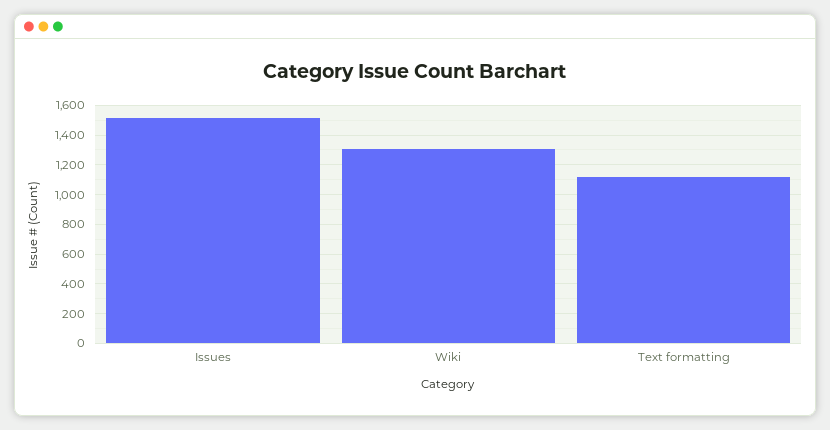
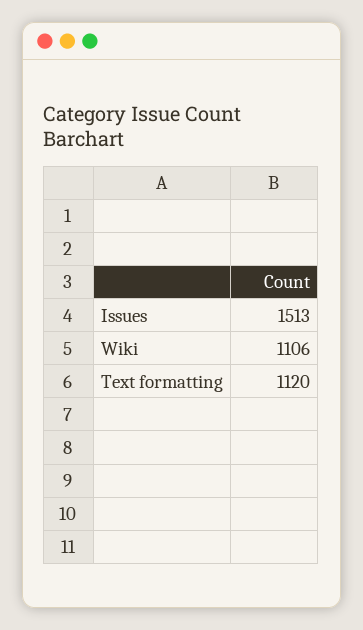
Wiki: 1300 -> 1106

